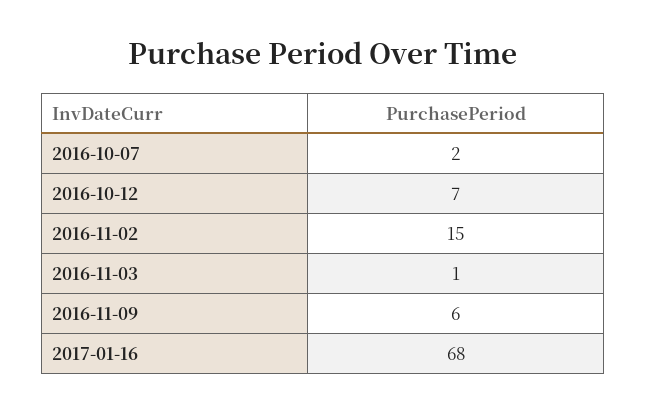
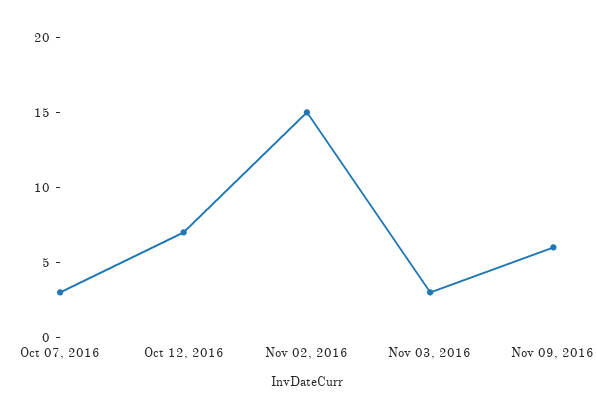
2016-10-07: 2 -> 3
2016-11-03: 1 -> 3
2017-01-16: 68 -> none

